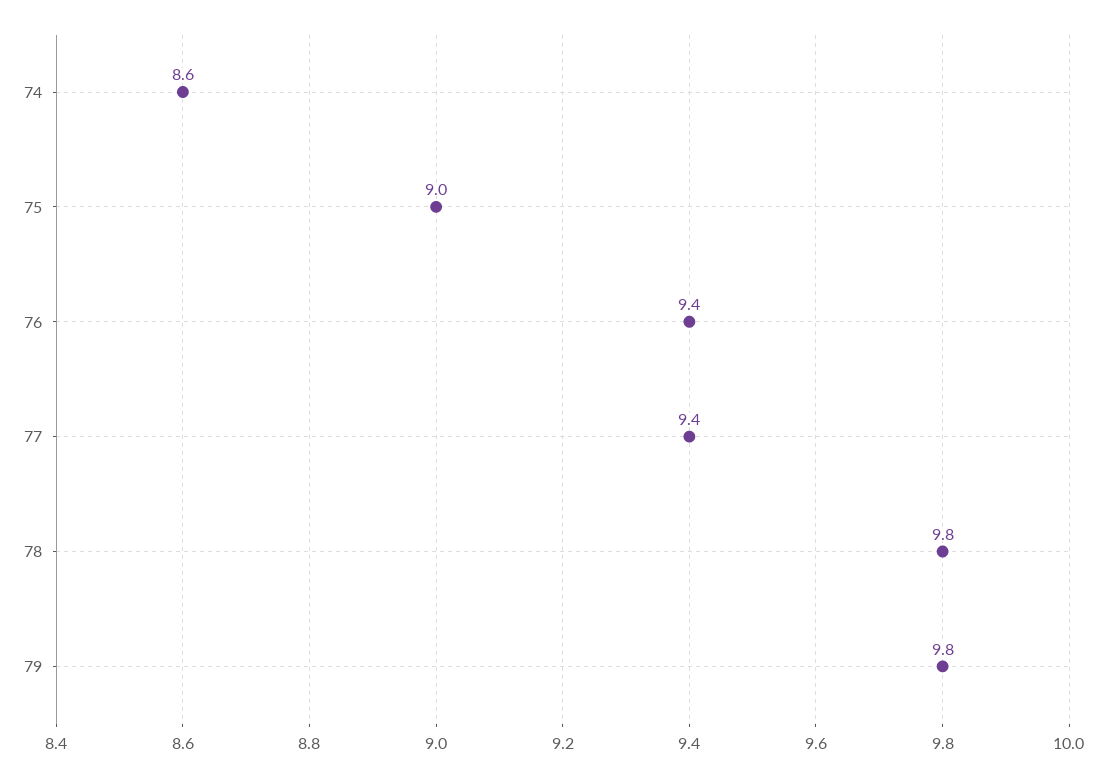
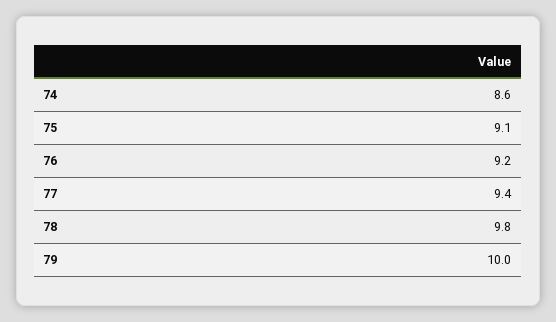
75: 9 -> 9.1
76: 9.4 -> 9.2
79: 9.8 -> 10

